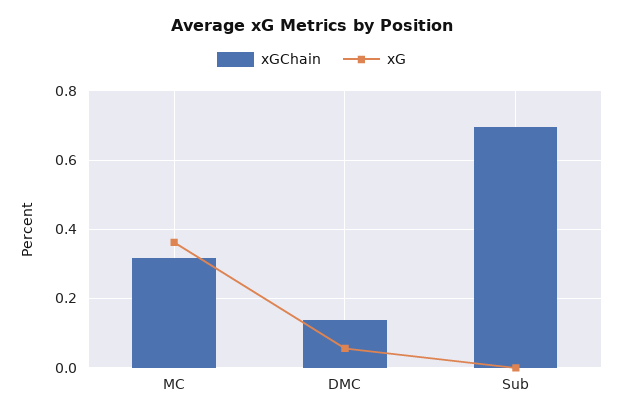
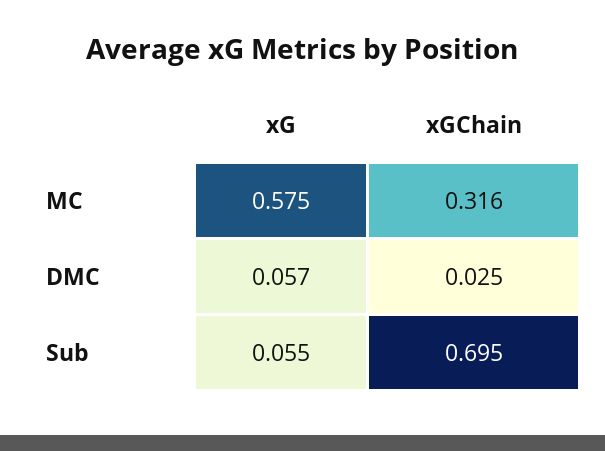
xG, MC: 0.36 -> 0.575
xGChain, DMC: 0.14 -> 0.025
xG, Sub: 0 -> 0.055

